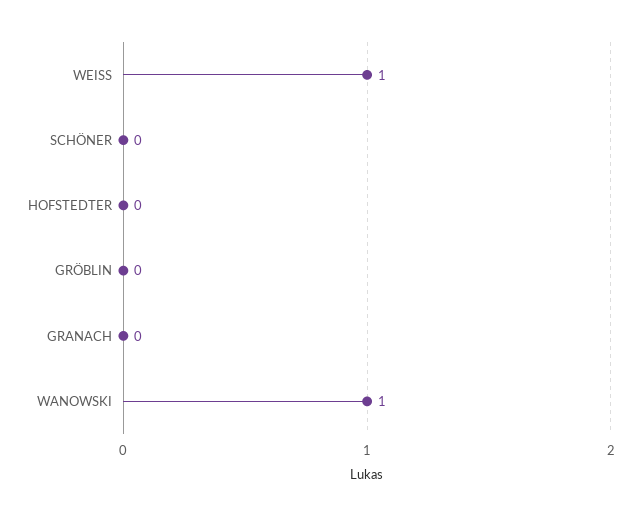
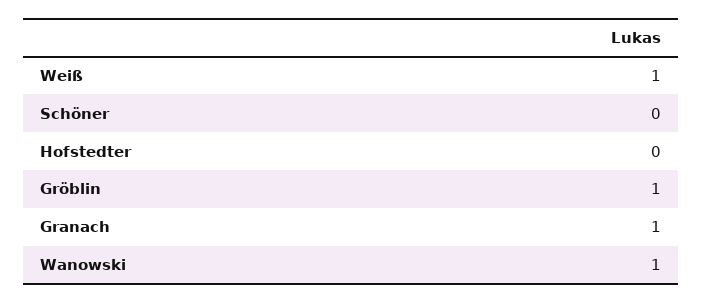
GRÖBLIN: 0 -> 1
GRANACH: 0 -> 1

